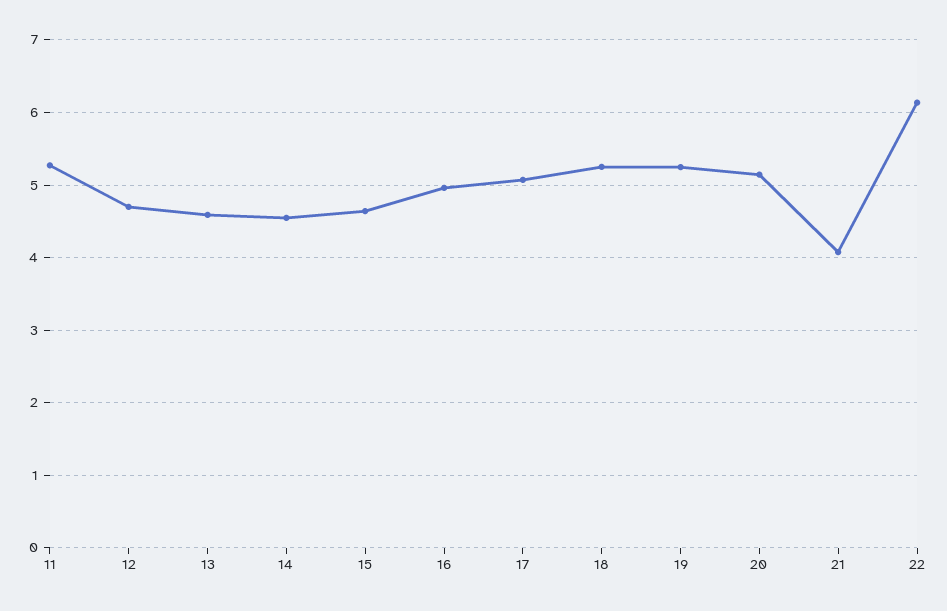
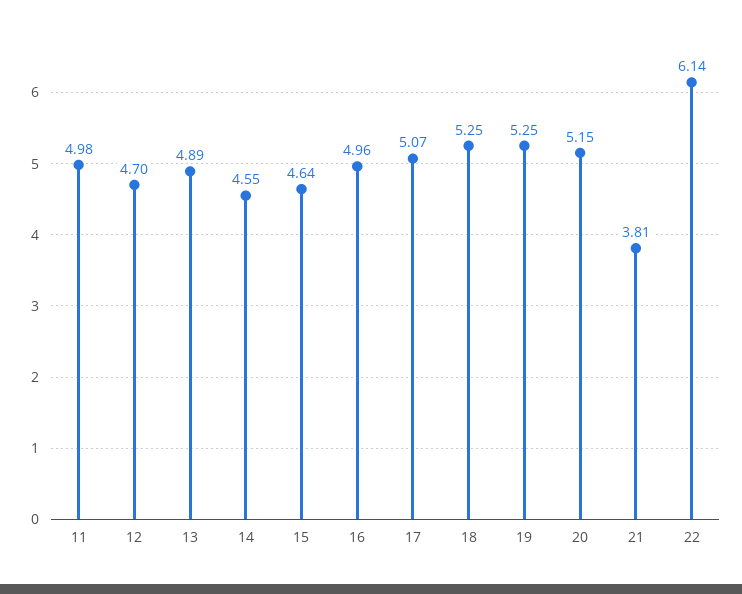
11: 5.3 -> 4.98
13: 4.6 -> 4.89
21: 4.1 -> 3.81

